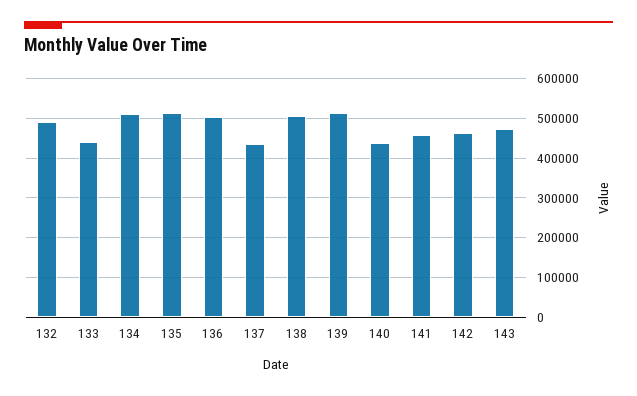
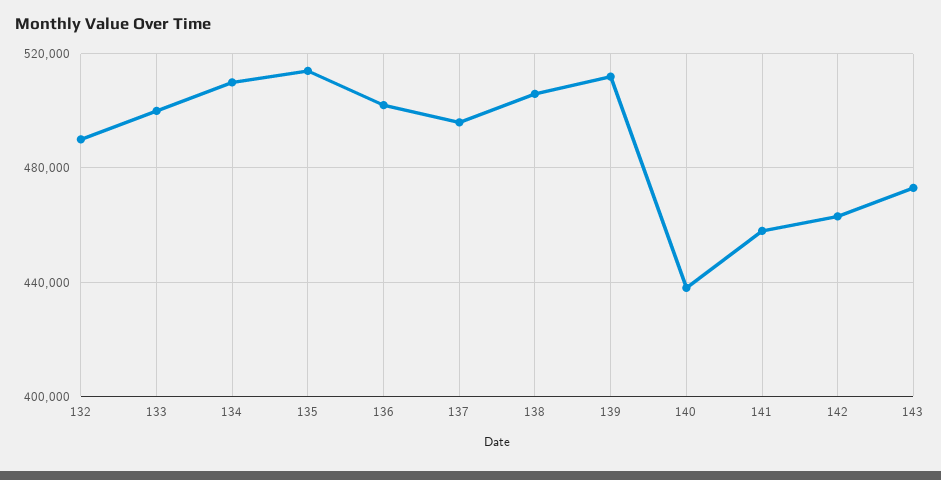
133: 440000 -> 500000
137: 440000 -> 495000

